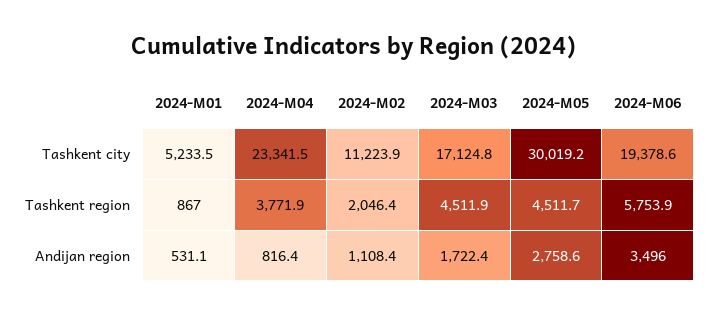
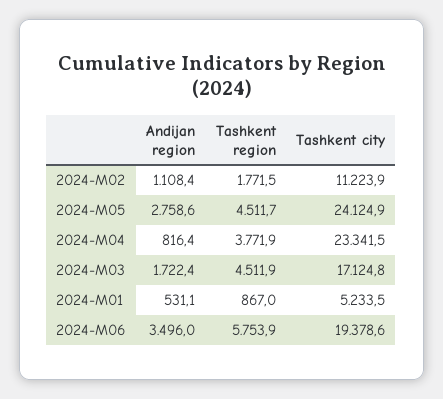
2024-M05, Tashkent city: 30019.2 -> 24124.9
2024-M02, Tashkent region: 2046.4 -> 1771.5

